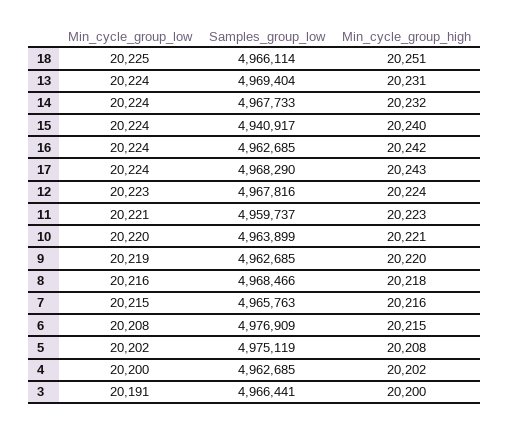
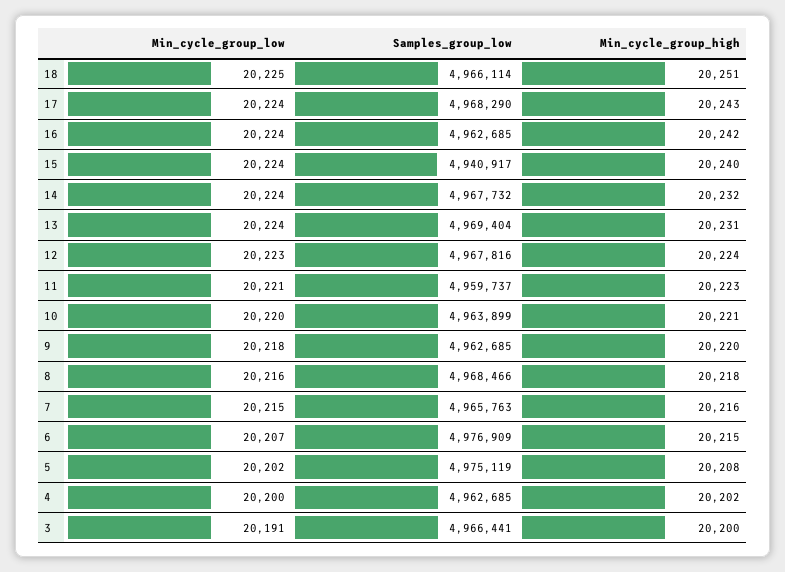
Samples_group_low, 14: 4967733 -> 4967732
Min_cycle_group_low, 9: 20219 -> 20218
Min_cycle_group_low, 6: 20208 -> 20207

